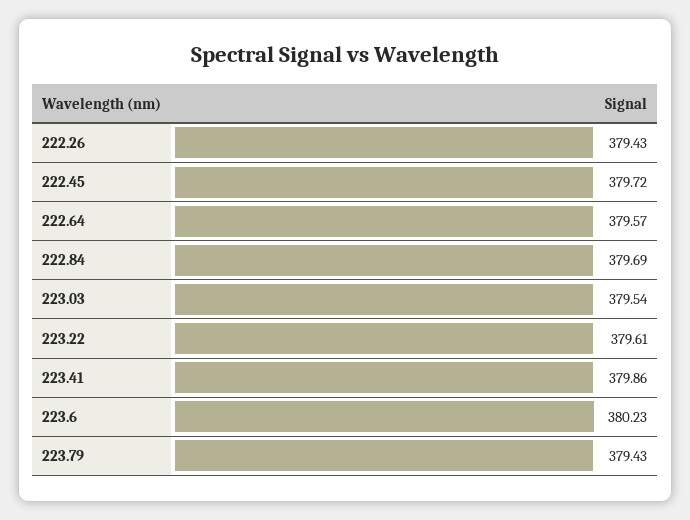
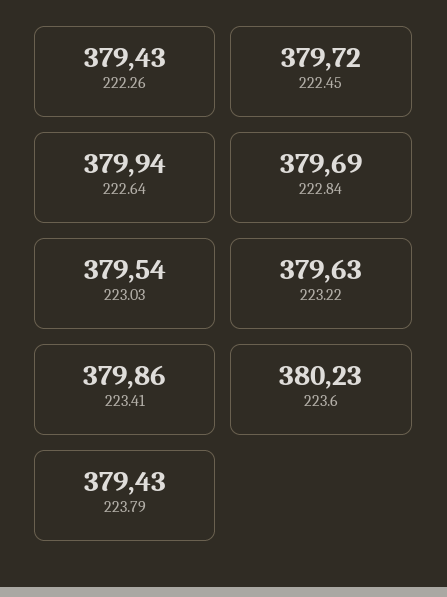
222.64: 379.57 -> 379.94
223.22: 379.61 -> 379.63

